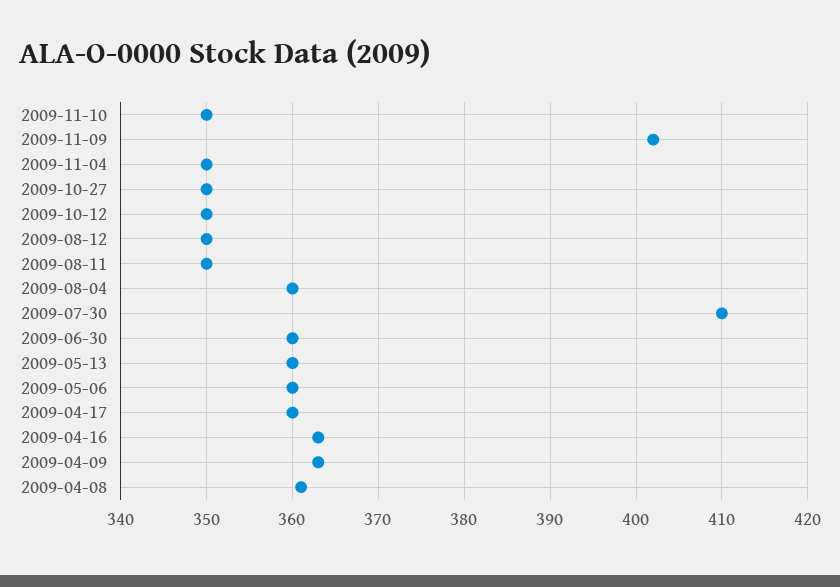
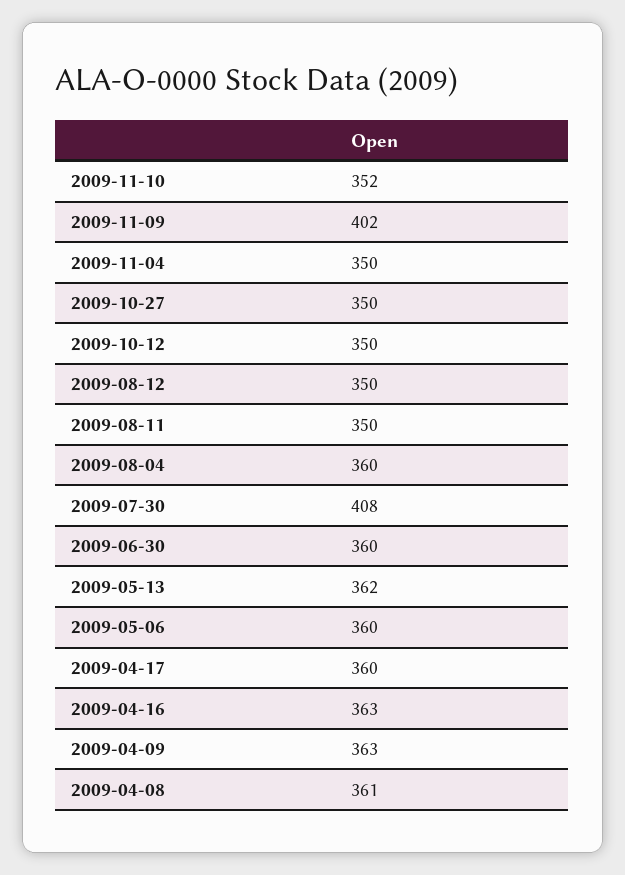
2009-11-10: 350 -> 352
2009-07-30: 410 -> 408
2009-05-13: 360 -> 362

